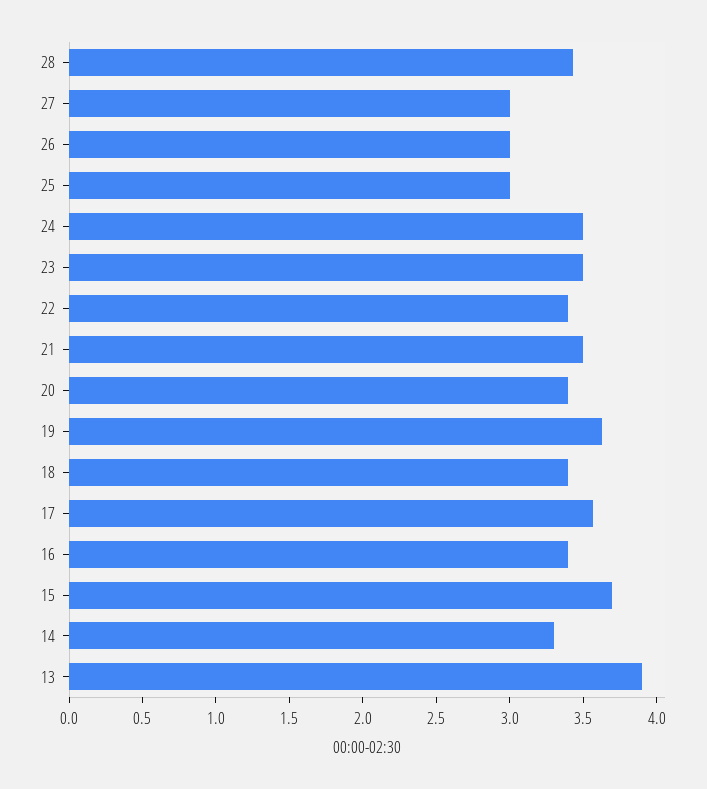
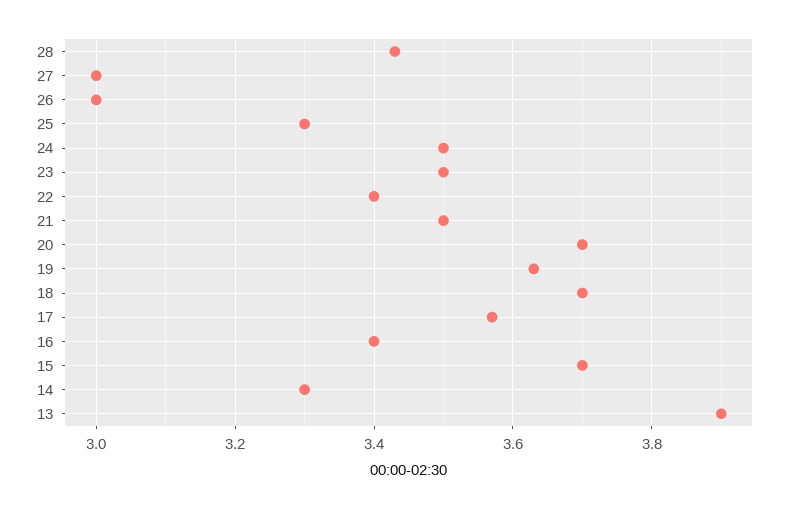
25: 3 -> 3.3
20: 3.4 -> 3.7
18: 3.4 -> 3.7

